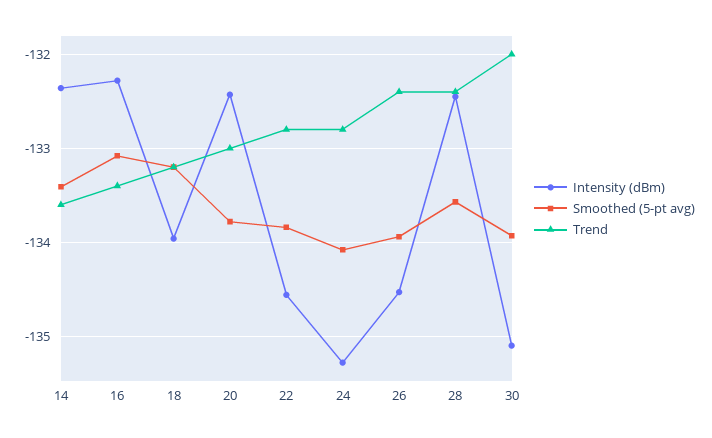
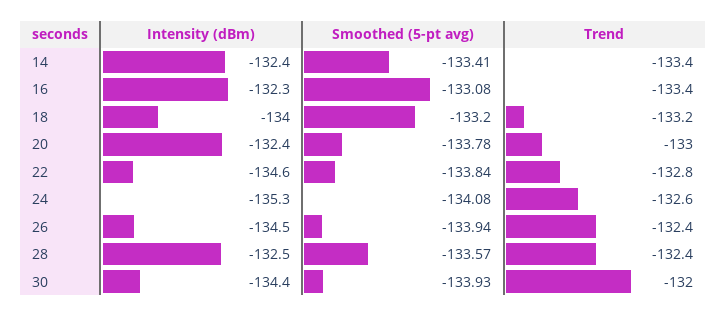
Trend, 14: -133.6 -> -133.4
Trend, 24: -132.8 -> -132.6
Intensity (dBm), 30: -135.1 -> -134.4

